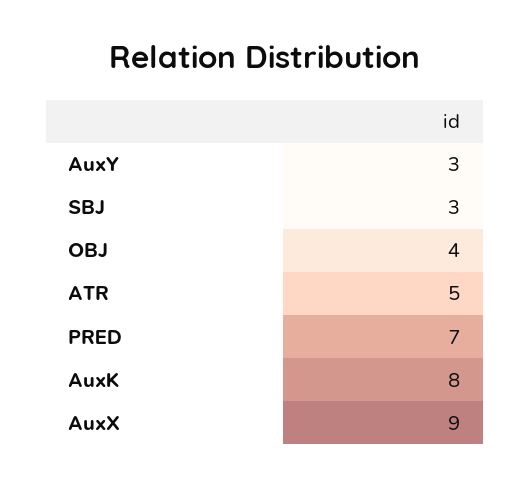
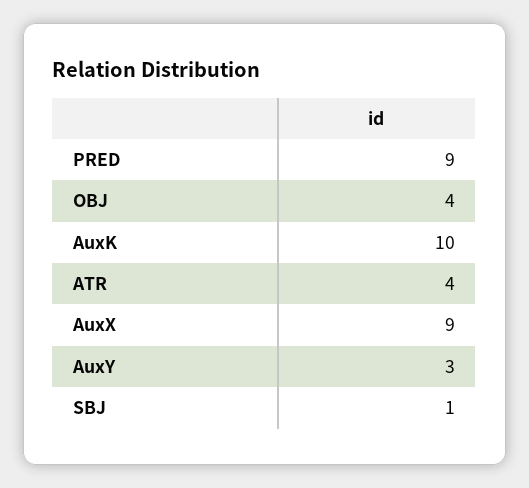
SBJ: 3 -> 1
ATR: 5 -> 4
PRED: 7 -> 9
AuxK: 8 -> 10

